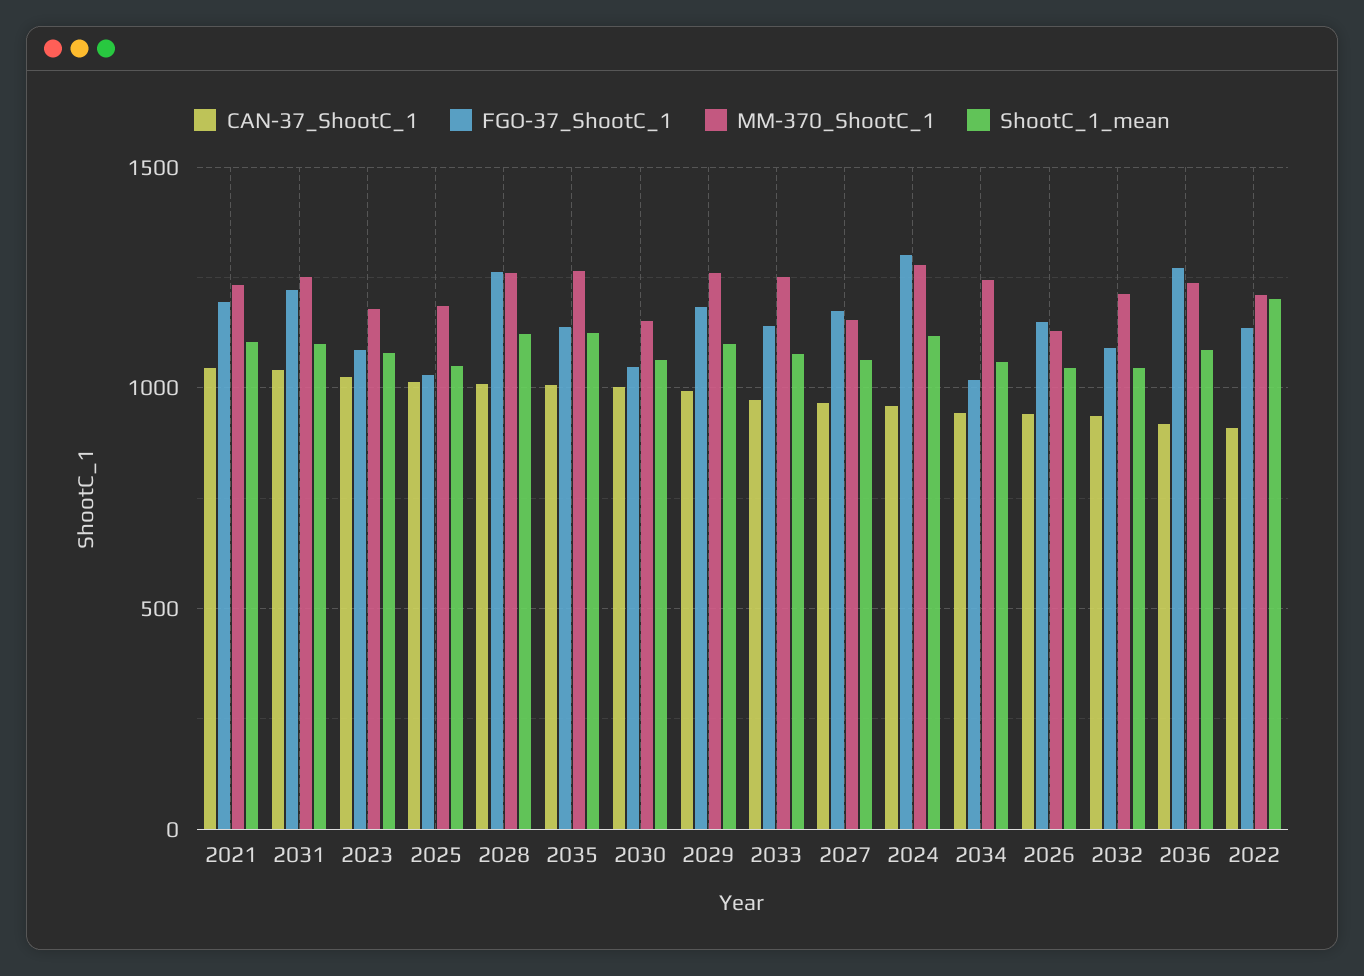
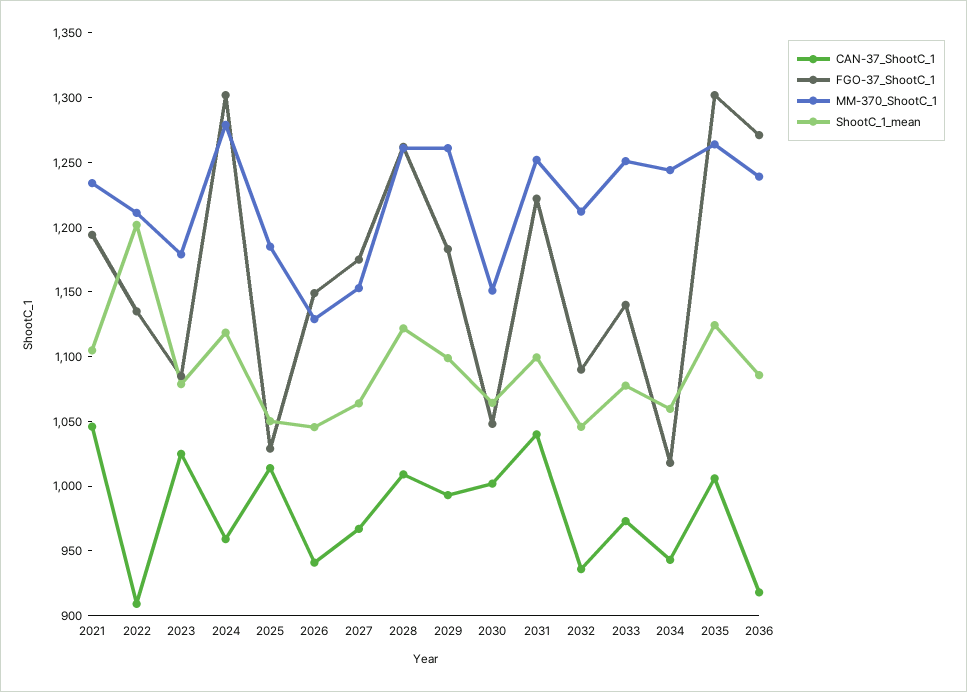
FGO-37_ShootC_1, 2035: 1150 -> 1300

